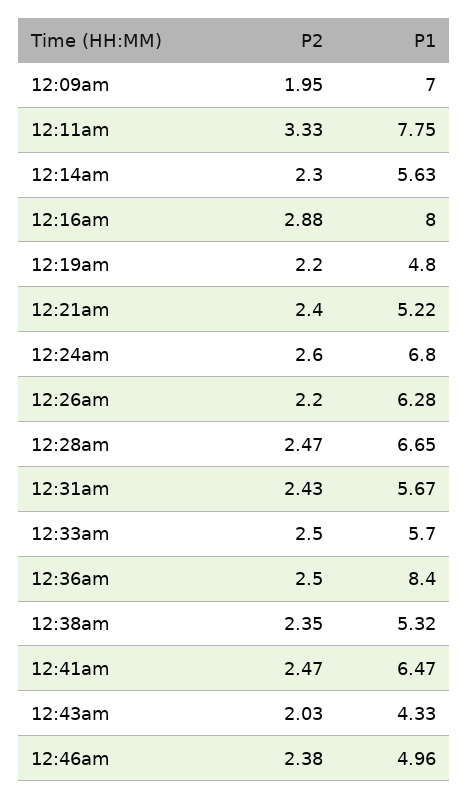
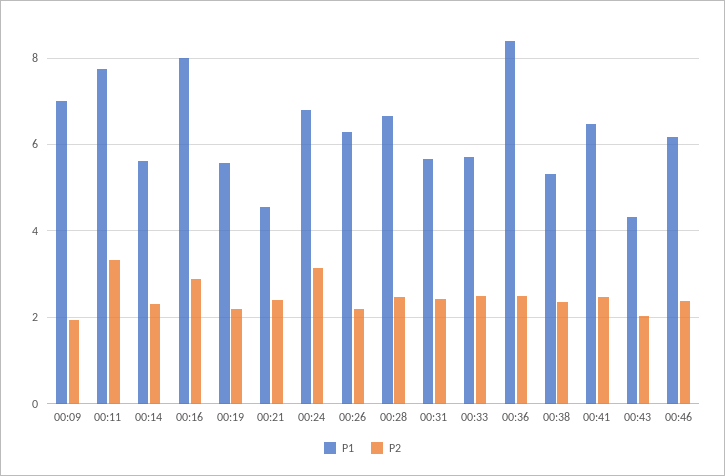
P1, 12:19am: 4.8 -> 5.6
P1, 12:21am: 5.22 -> 4.6
P2, 12:24am: 2.6 -> 3.2
P1, 12:46am: 4.96 -> 6.2

